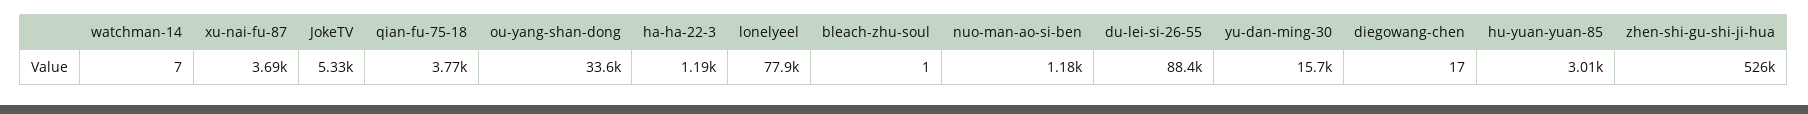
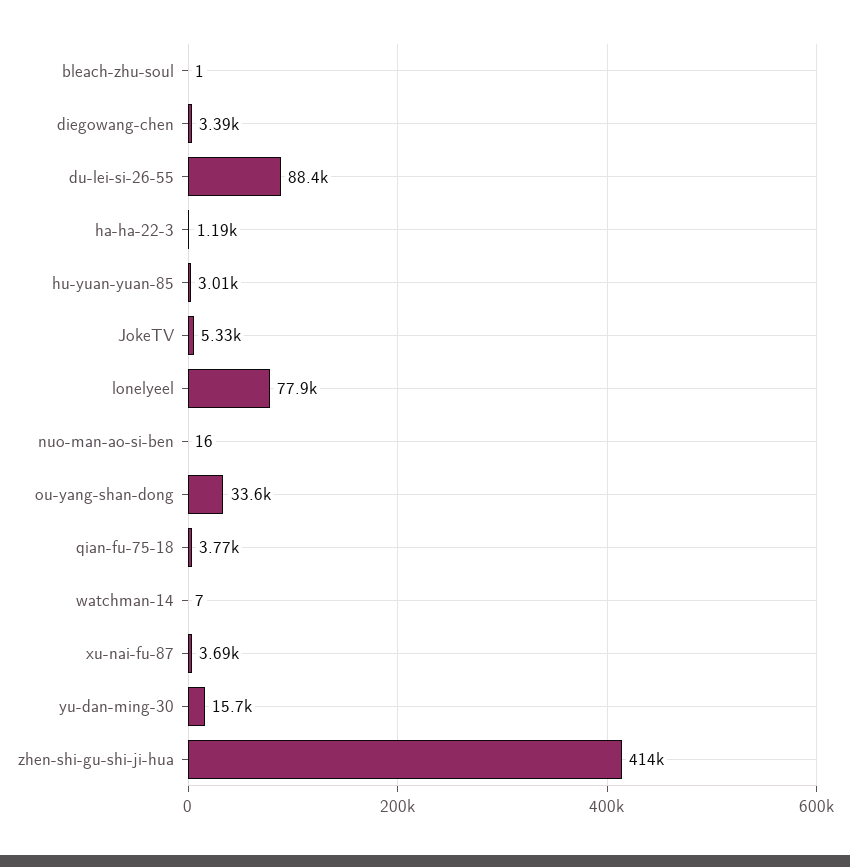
nuo-man-ao-si-ben: 1180 -> 16
diegowang-chen: 17 -> 3390
zhen-shi-gu-shi-ji-hua: 526000 -> 414000

